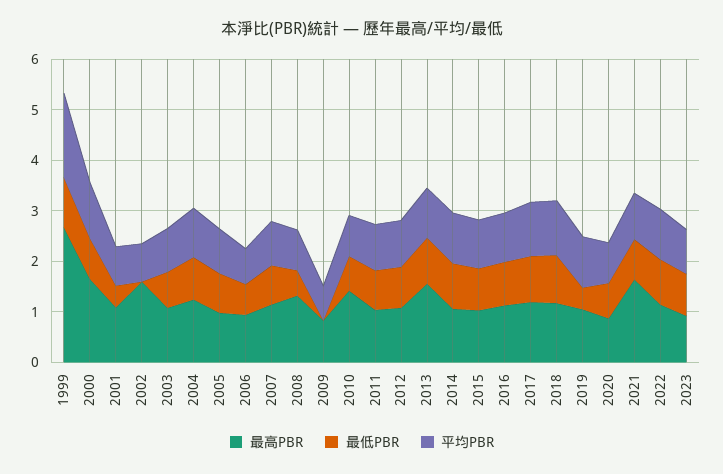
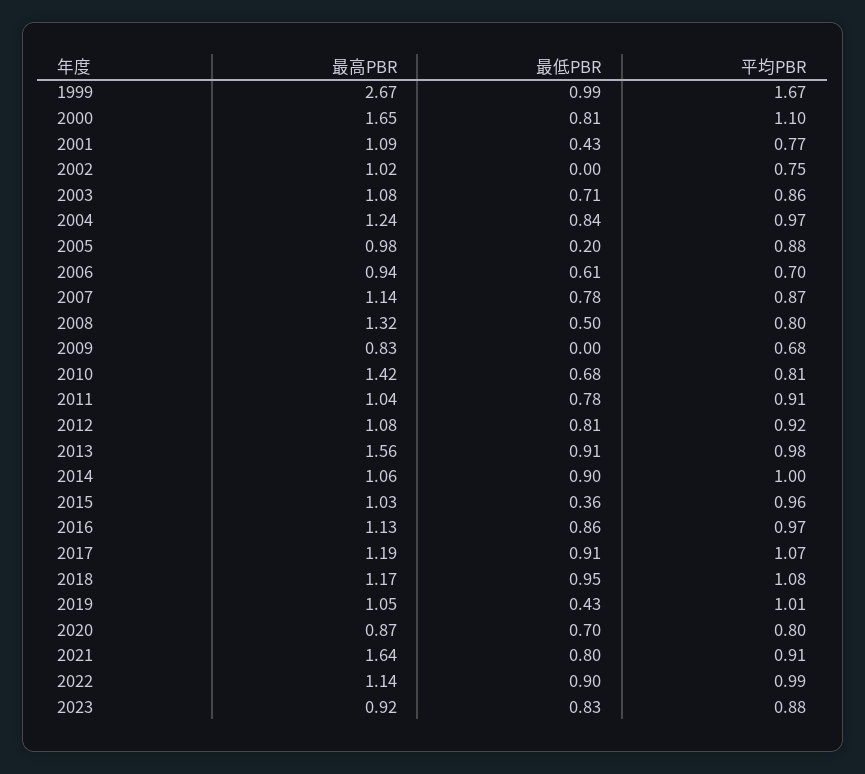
最高PBR, 2002: 1.6 -> 1.02
最低PBR, 2005: 0.8 -> 0.2
最低PBR, 2015: 0.8 -> 0.36

